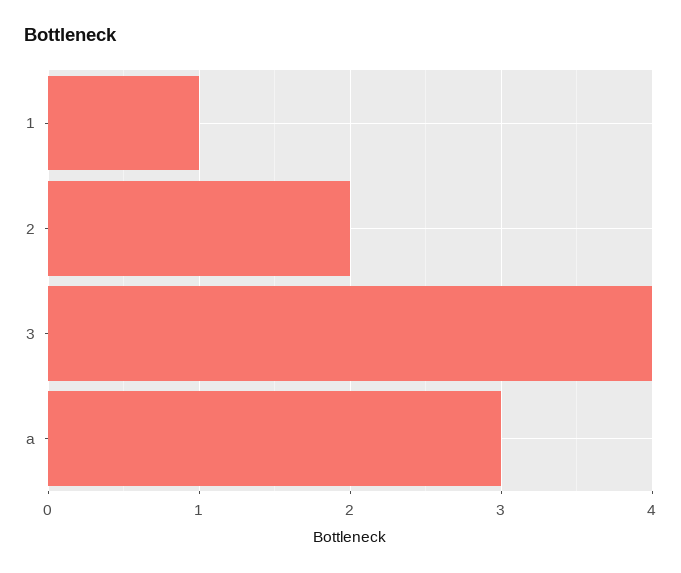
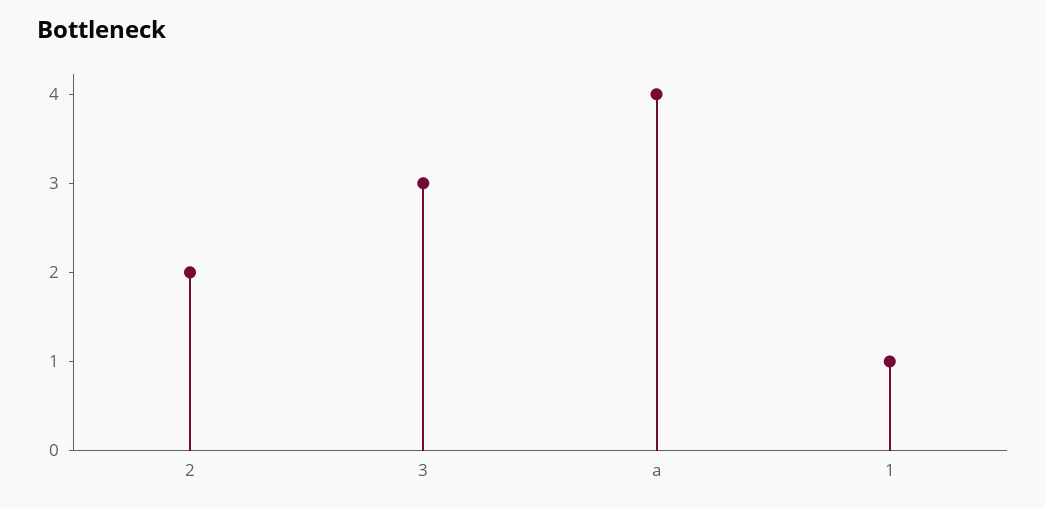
3: 4 -> 3
a: 3 -> 4

